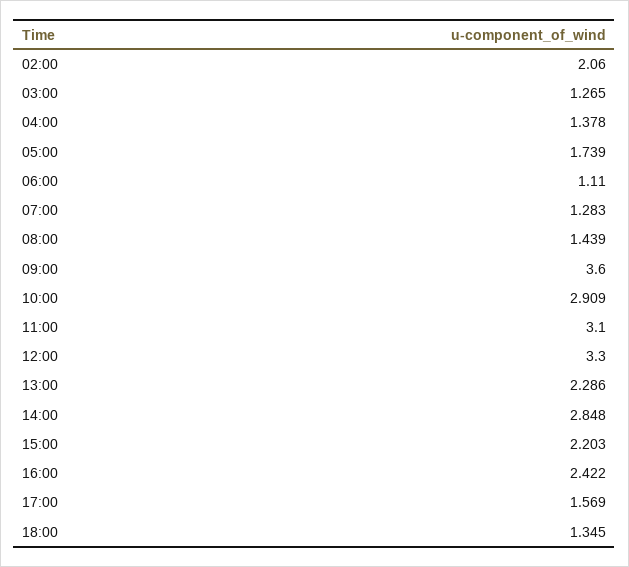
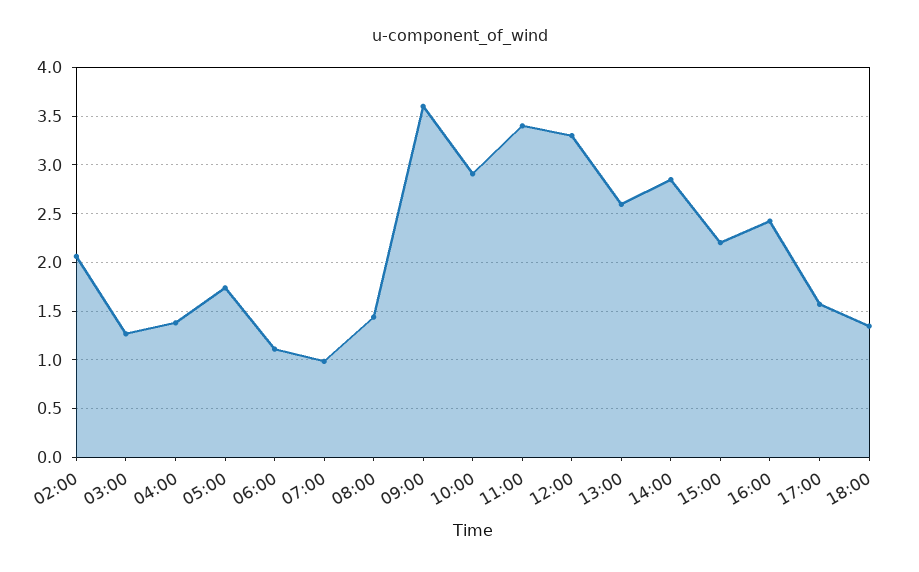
07:00: 1.283 -> 1
11:00: 3.1 -> 3.4
13:00: 2.286 -> 2.6

